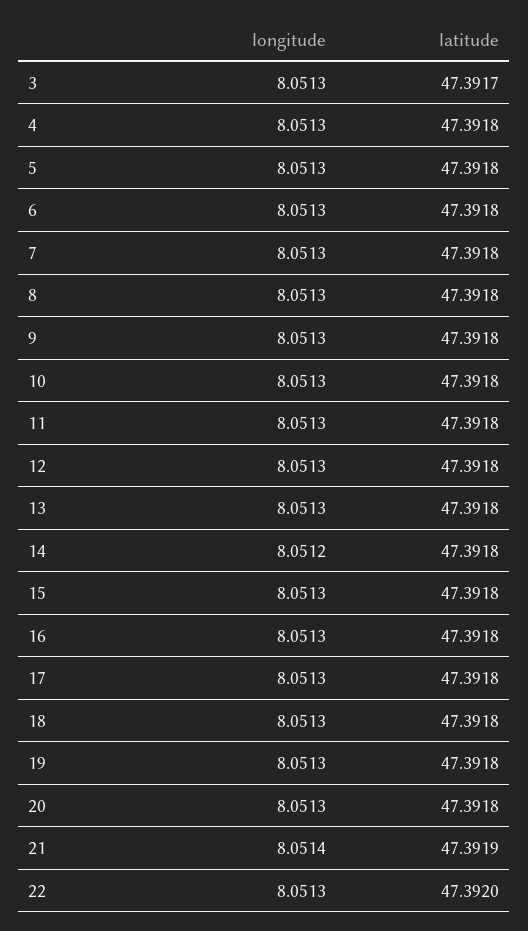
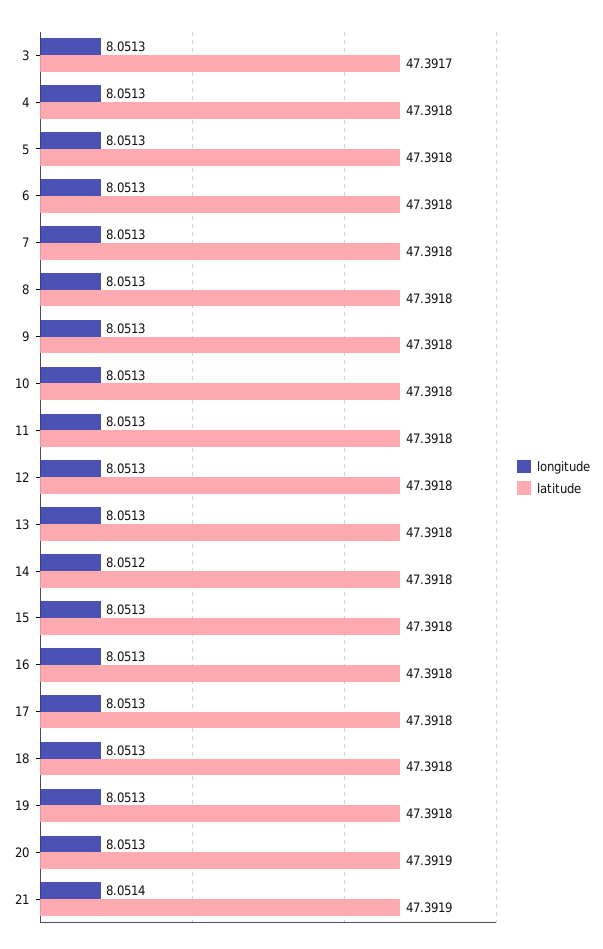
latitude, 20: 47.3918 -> 47.3919
longitude, 22: 8.0513 -> none
latitude, 22: 47.392 -> none

